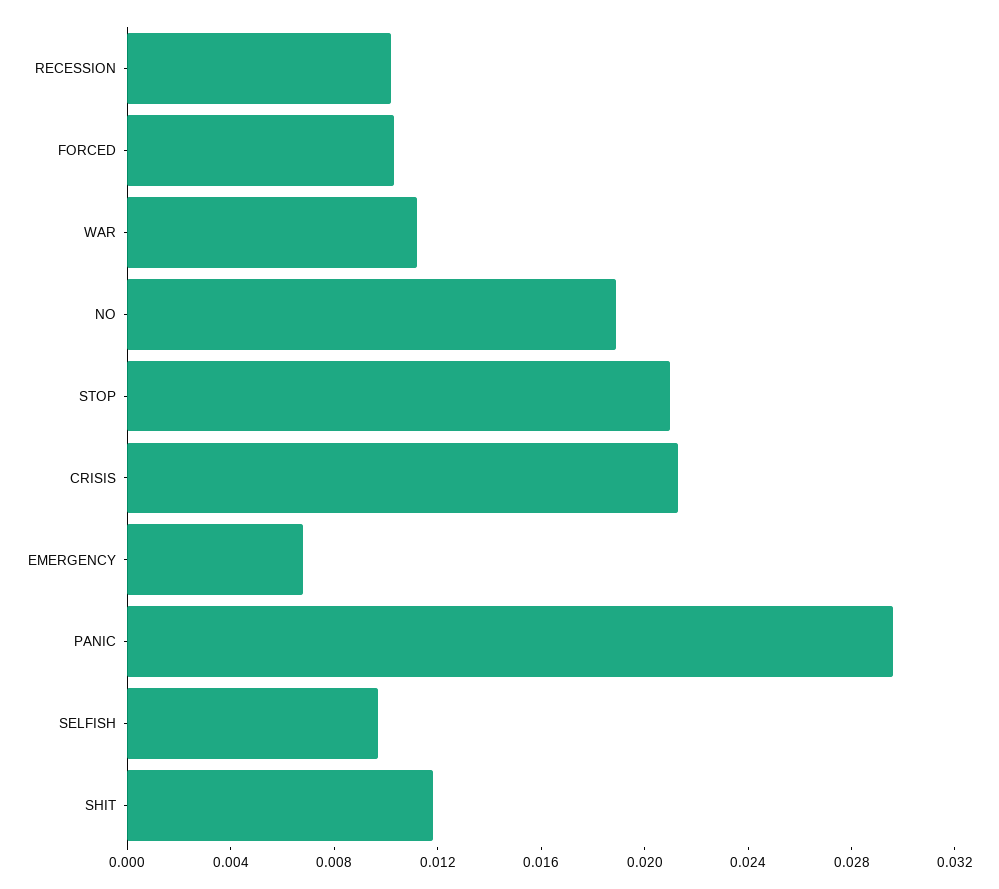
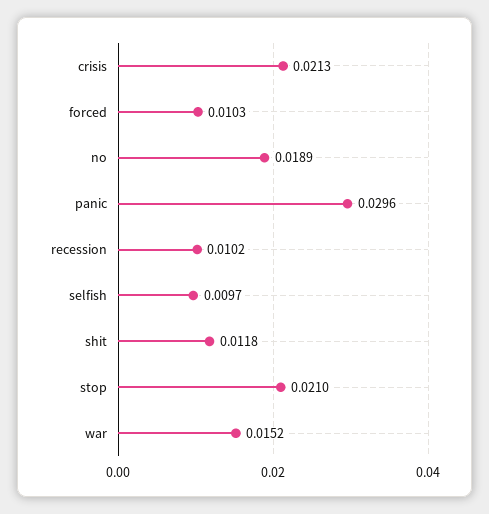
WAR: 0.011 -> 0.0152
EMERGENCY: 0.007 -> none

